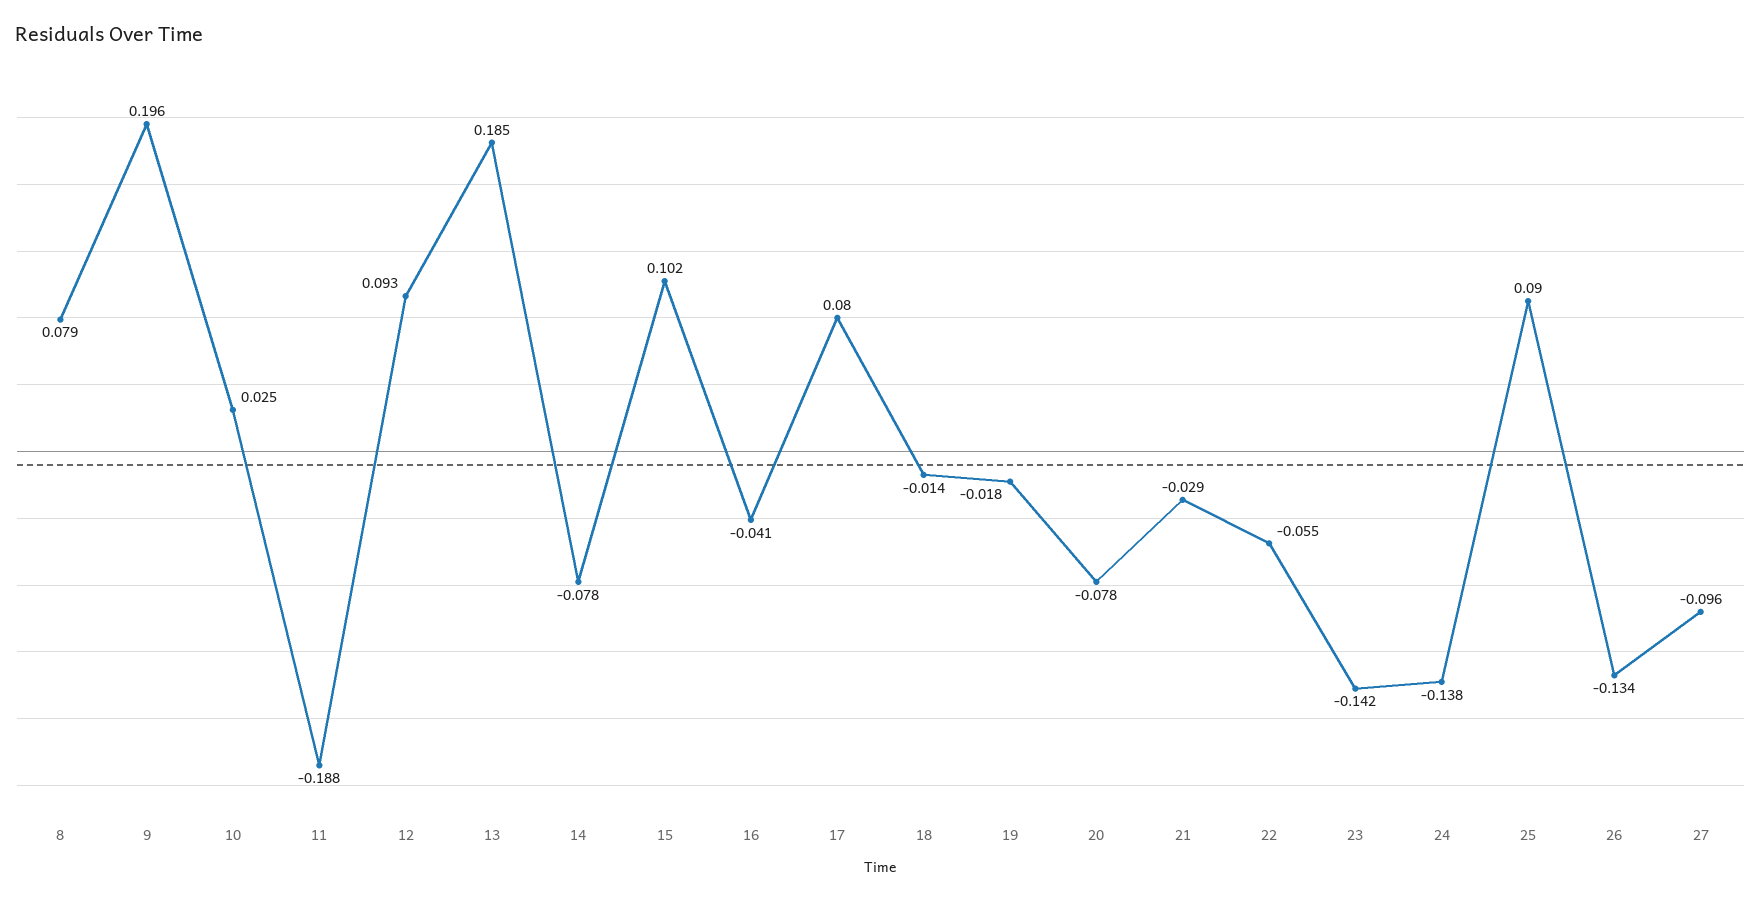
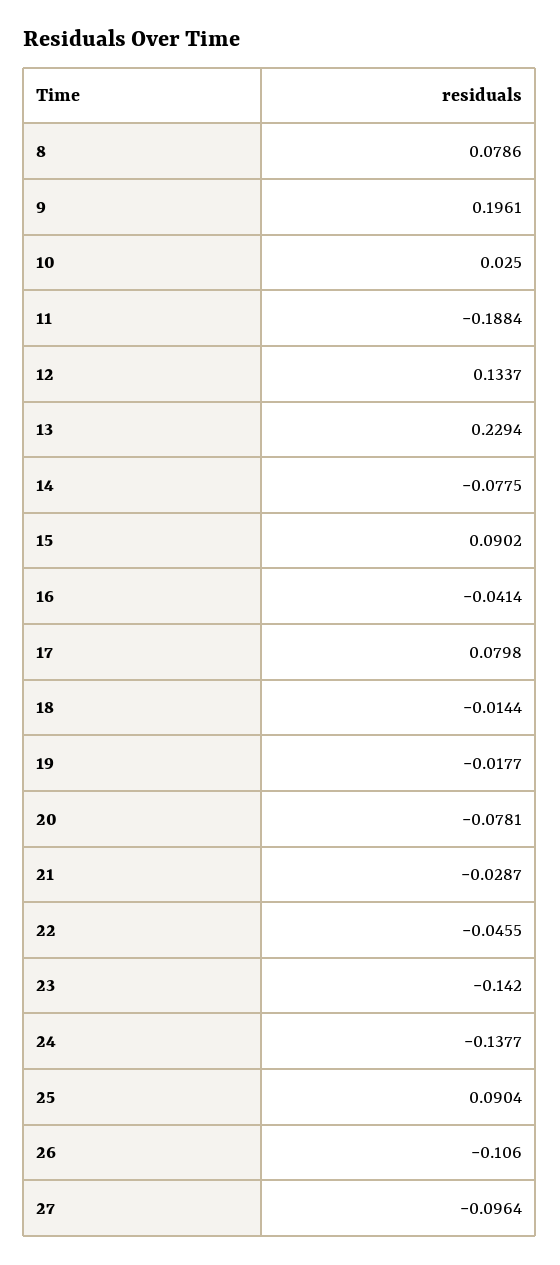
12: 0.093 -> 0.1337
13: 0.185 -> 0.2294
15: 0.102 -> 0.0902
22: -0.055 -> -0.0455
26: -0.134 -> -0.106

